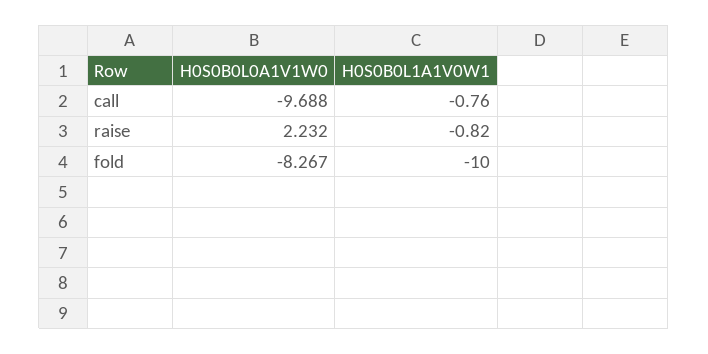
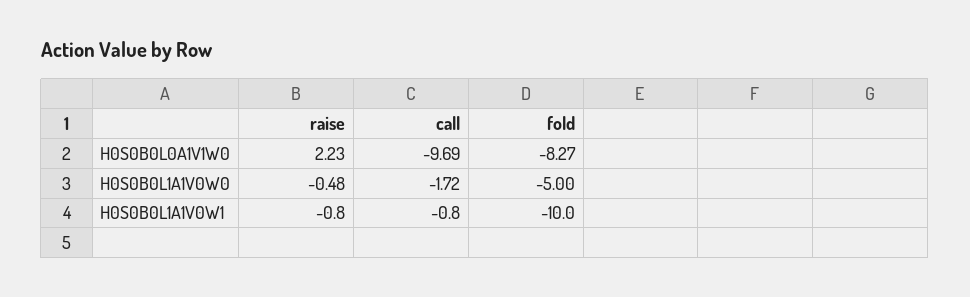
H0S0B0L1A1V0W0, raise: none -> -0.48
H0S0B0L1A1V0W0, call: none -> -1.72
H0S0B0L1A1V0W0, fold: none -> -5

